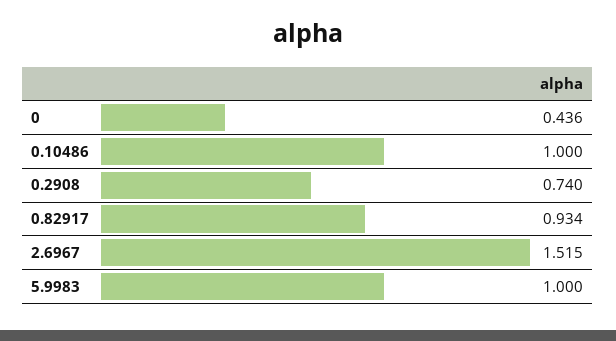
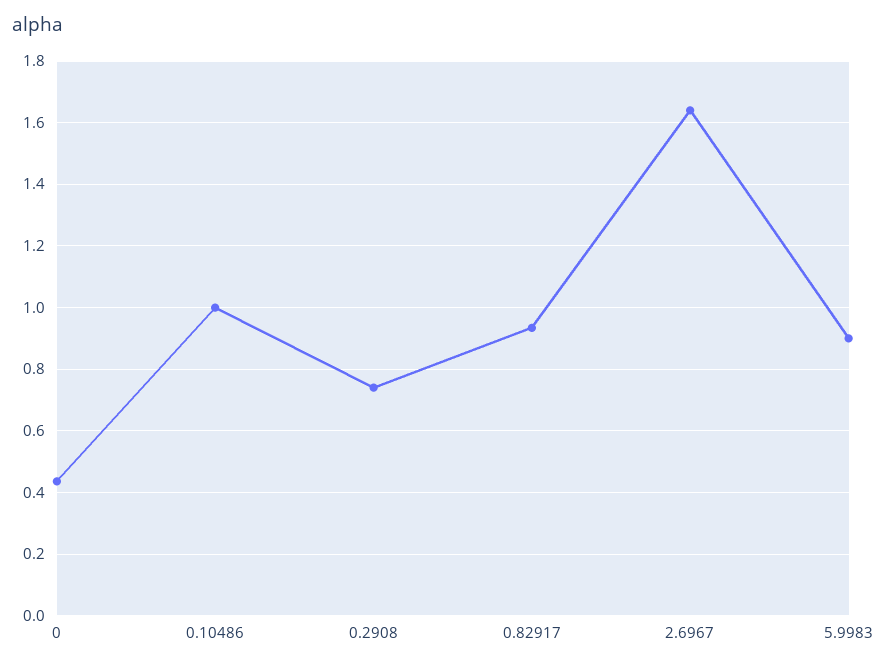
2.6967: 1.515 -> 1.64
5.9983: 1 -> 0.9

